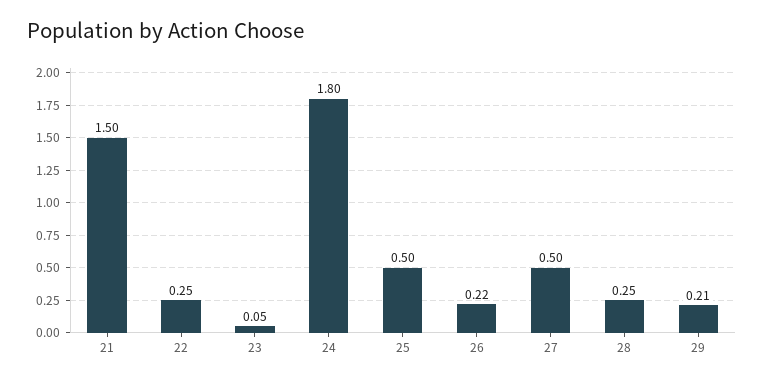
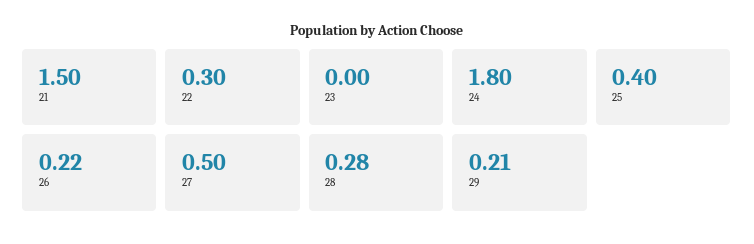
22: 0.25 -> 0.3
23: 0.05 -> 0
25: 0.5 -> 0.4
28: 0.25 -> 0.28

